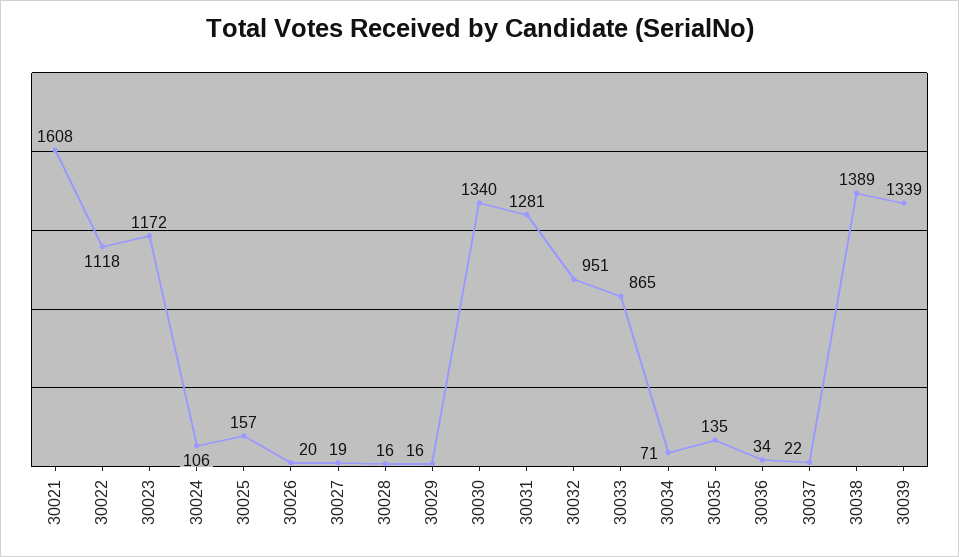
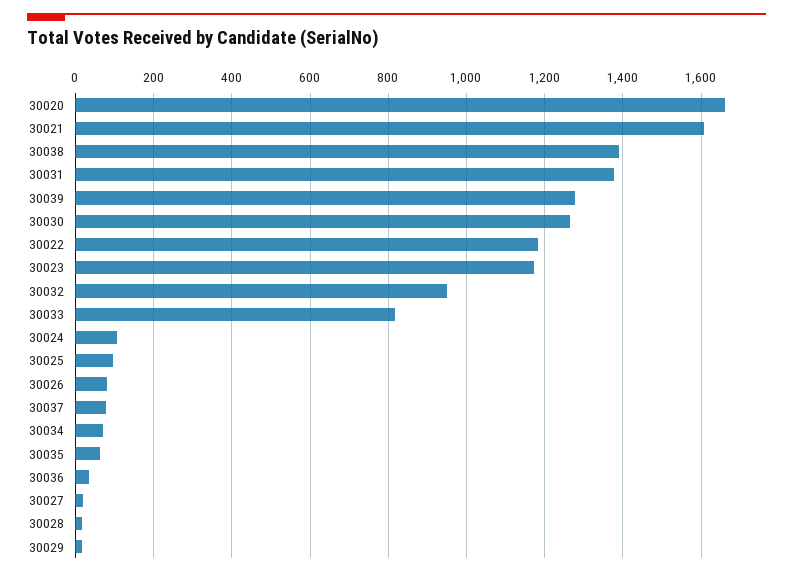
30022: 1118 -> 1180
30025: 157 -> 100
30026: 20 -> 80
30030: 1340 -> 1260
30031: 1281 -> 1380
30033: 865 -> 820
30035: 135 -> 60
30037: 22 -> 80
30039: 1339 -> 1280
30020: none -> 1660

